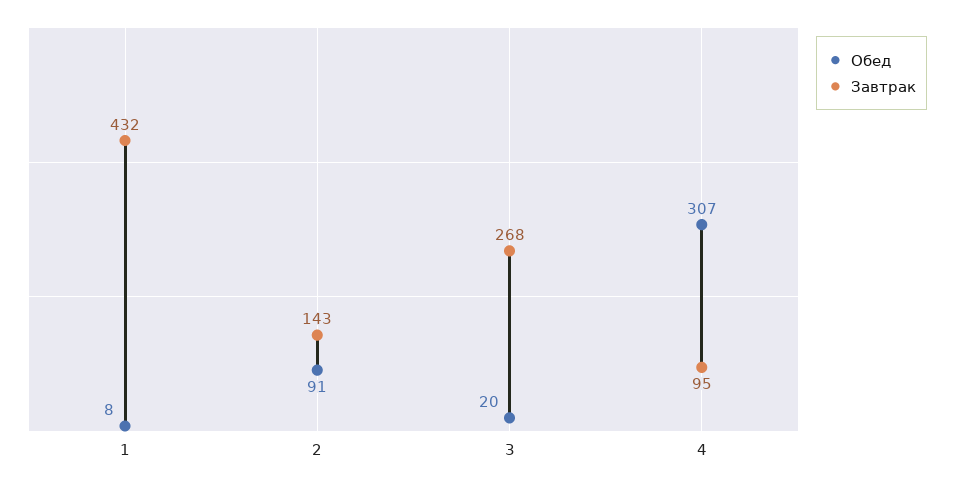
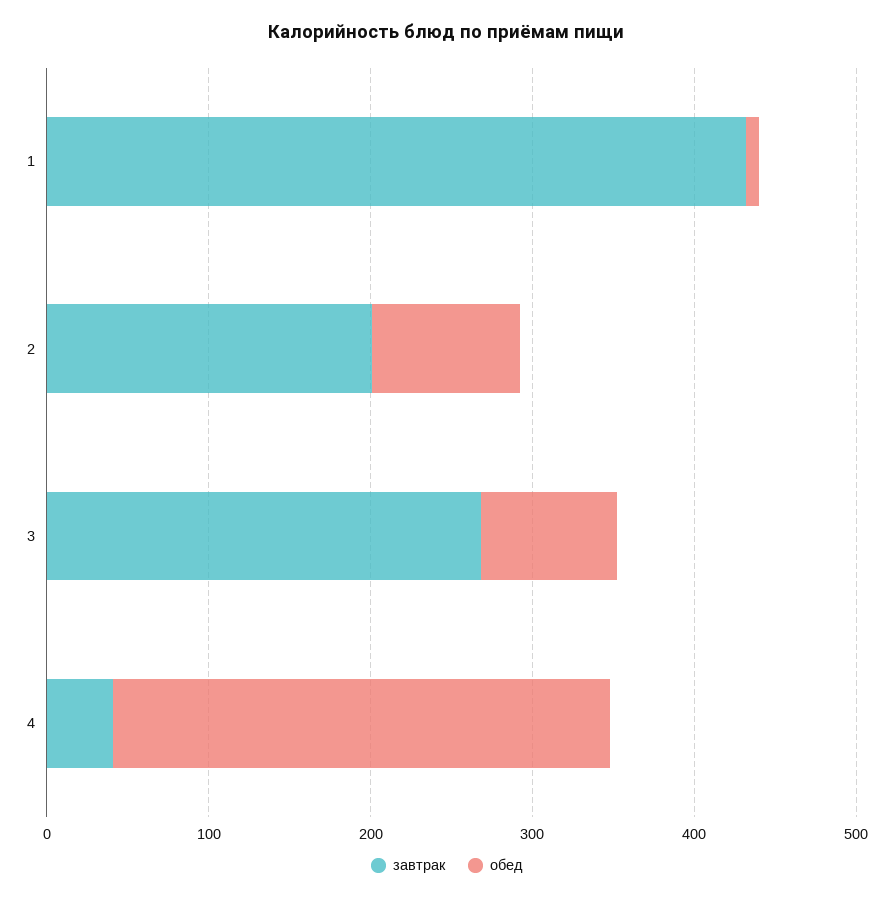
Завтрак, 2: 143 -> 200
Обед, 3: 20 -> 80
Завтрак, 4: 95 -> 40

